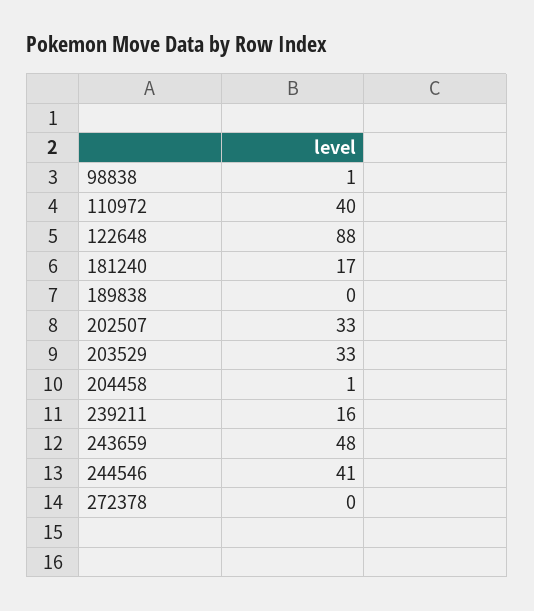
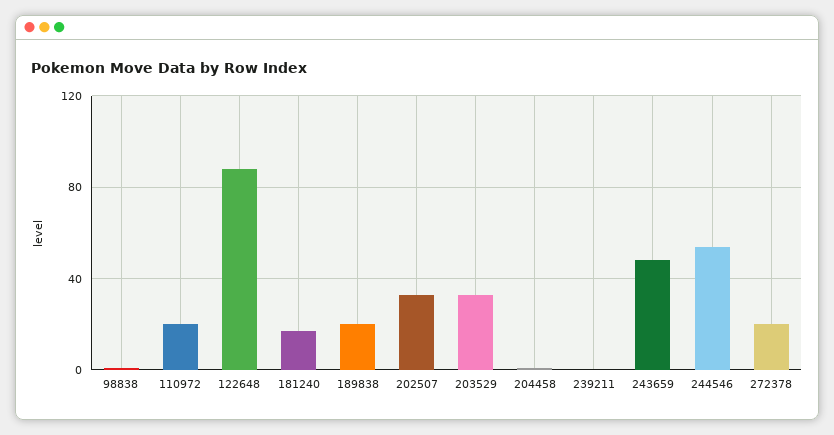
110972: 40 -> 20
189838: 0 -> 20
239211: 16 -> 0
244546: 41 -> 55
272378: 0 -> 20

